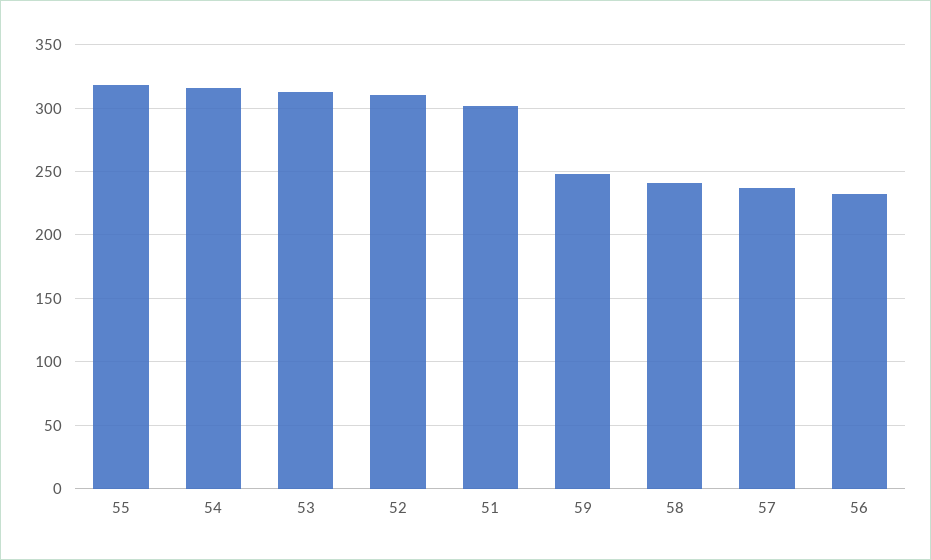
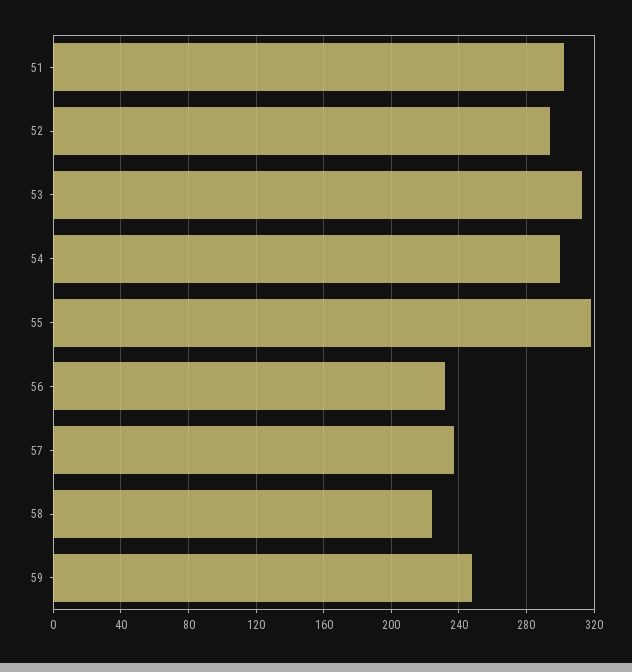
54: 315 -> 300
52: 310 -> 295
58: 240 -> 225

